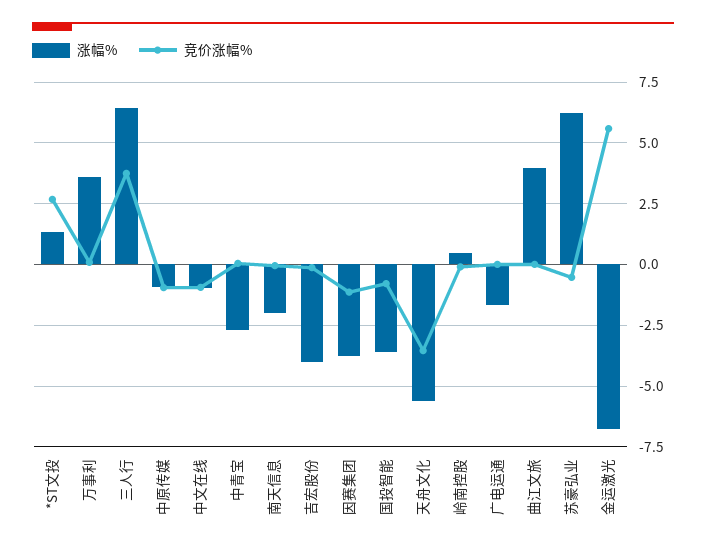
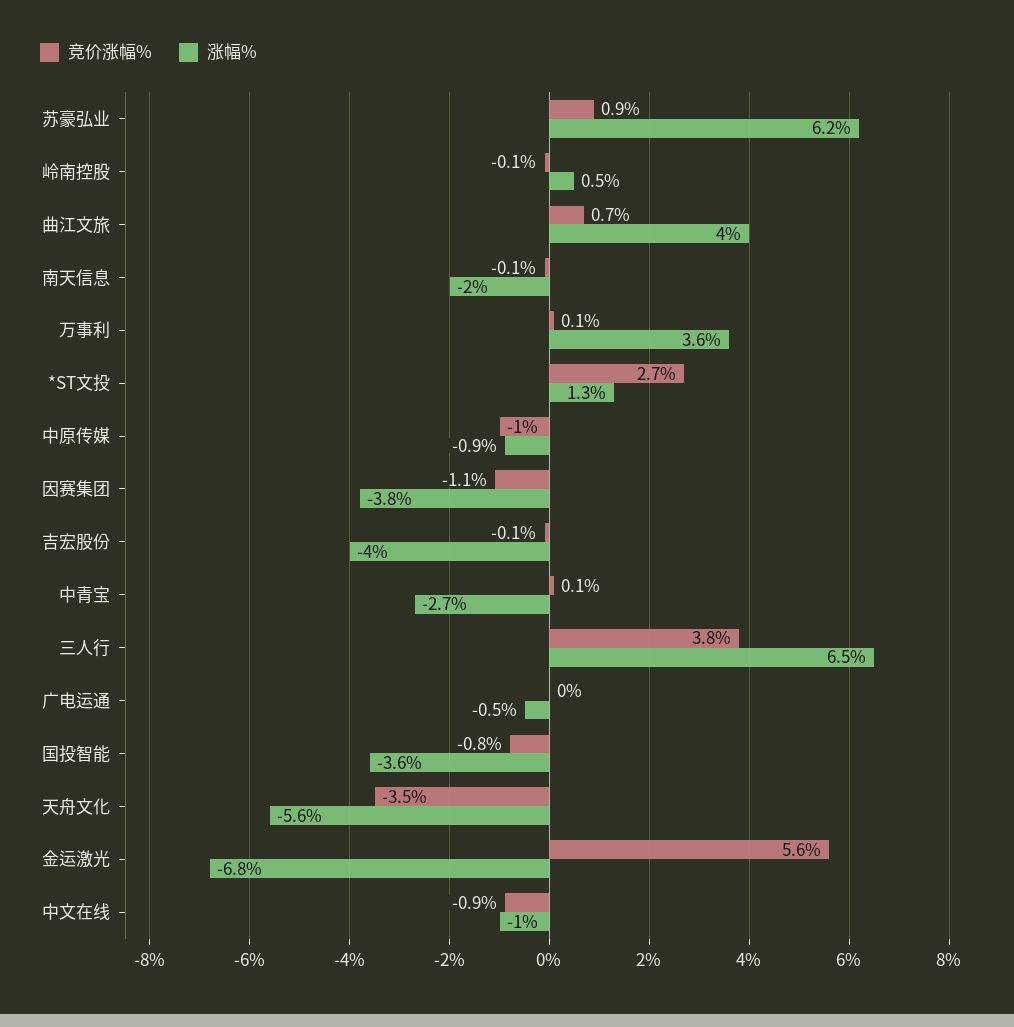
涨幅%, 广电运通: -1.75 -> -0.5
竞价涨幅%, 曲江文旅: 0 -> 0.7
竞价涨幅%, 苏豪弘业: -0.5 -> 0.9

